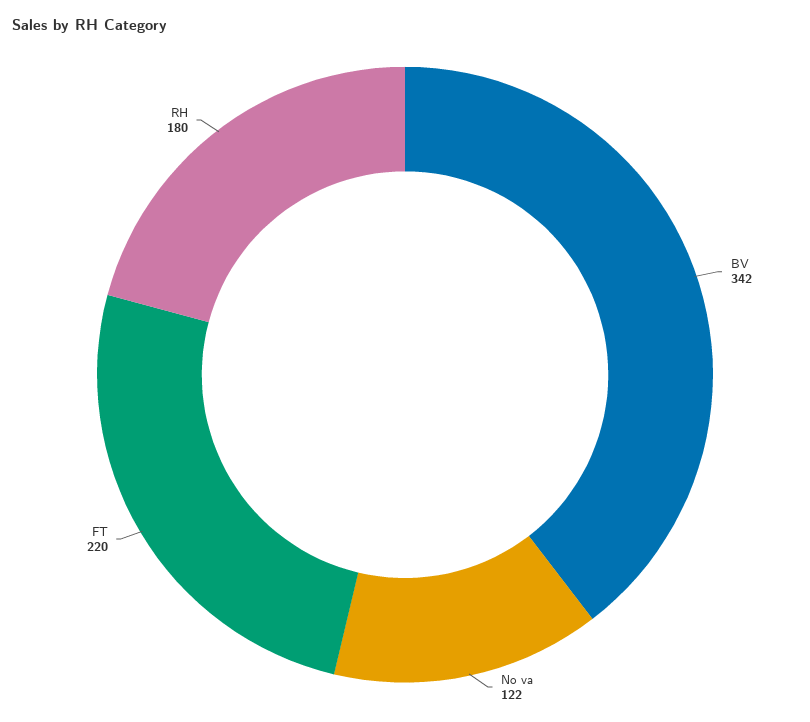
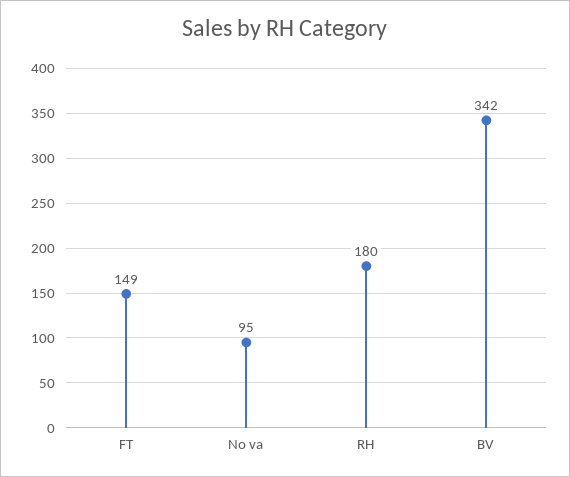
No va: 122 -> 95
FT: 220 -> 149

